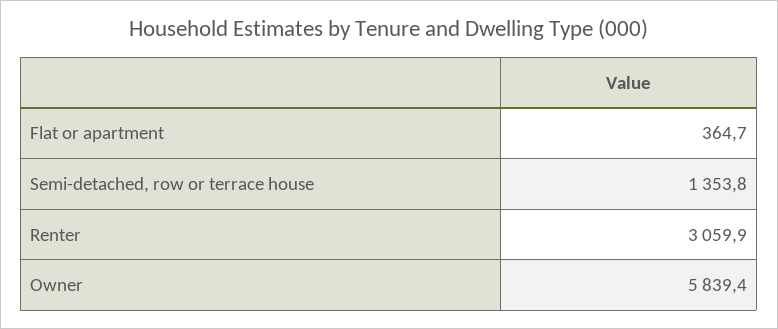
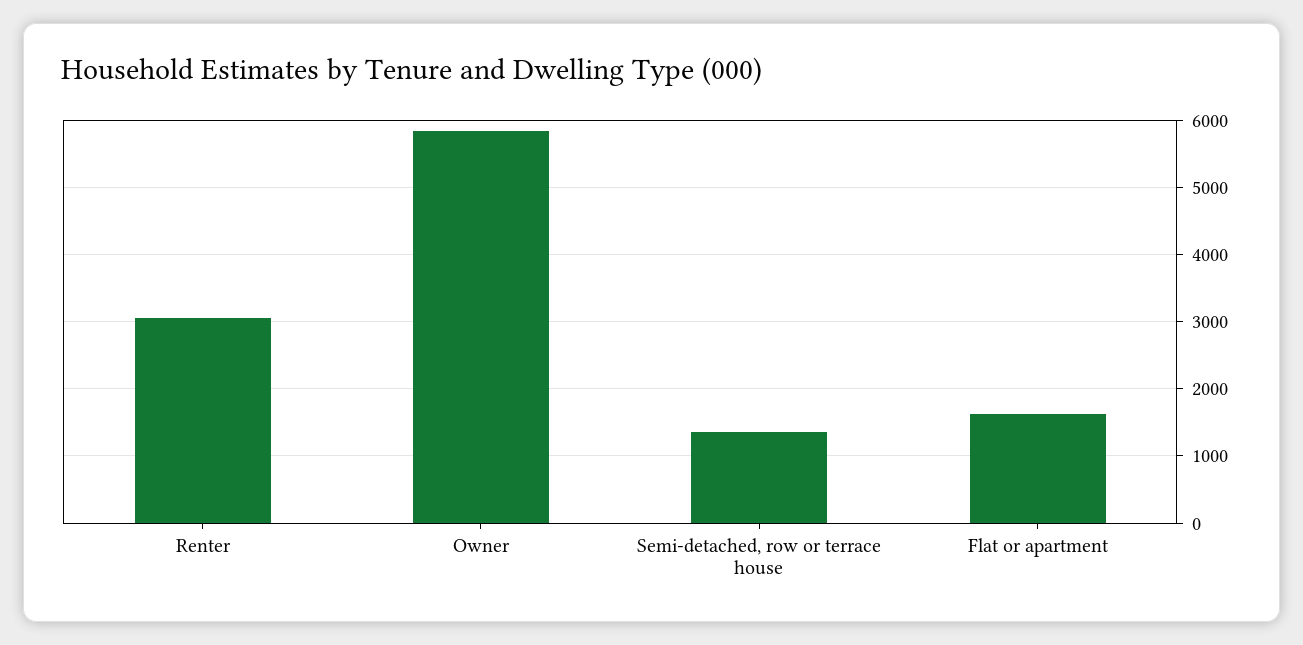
Flat or apartment: 364.7 -> 1600

